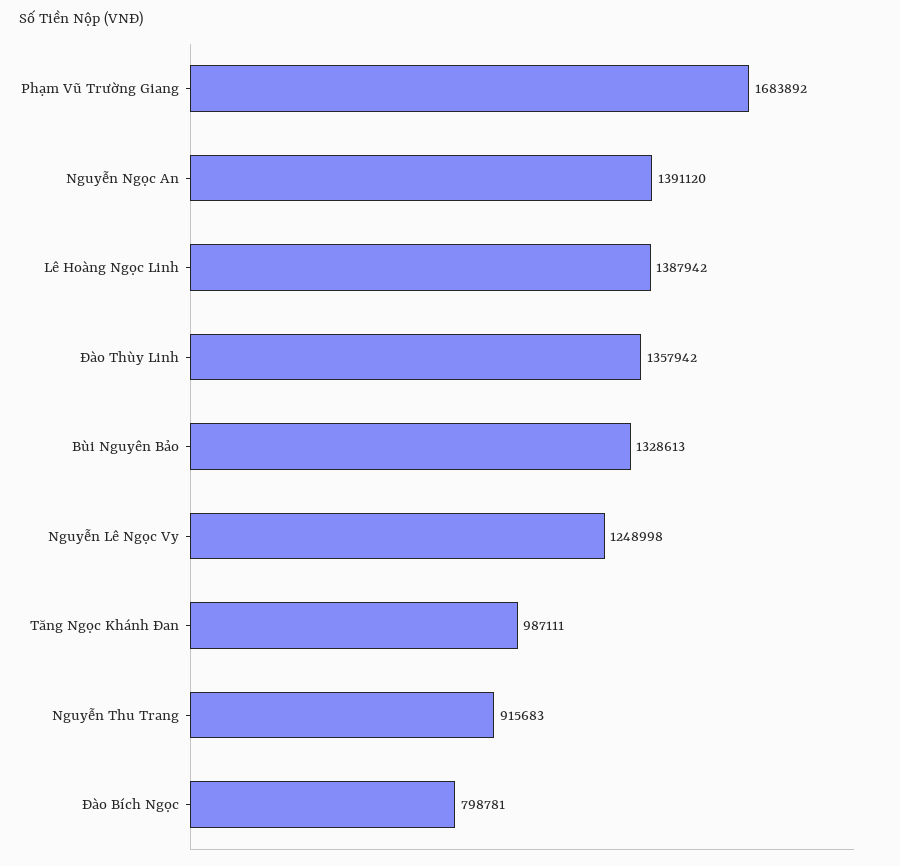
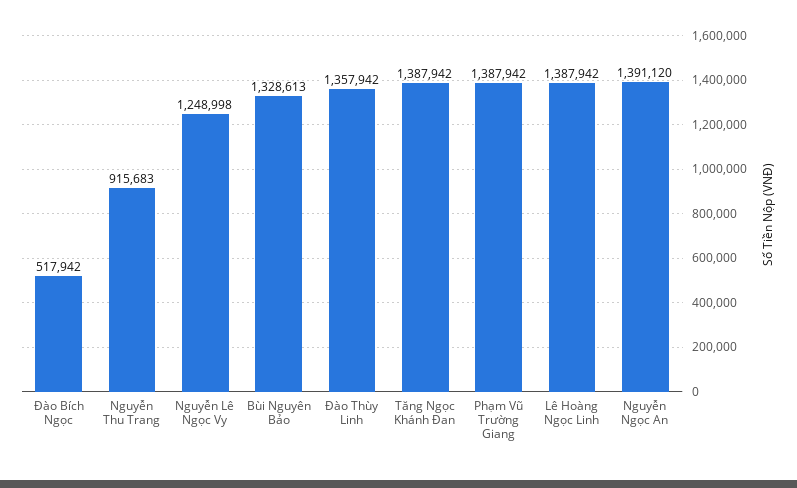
Phạm Vũ Trường Giang: 1683892 -> 1387942
Tăng Ngọc Khánh Đan: 987111 -> 1387942
Đào Bích Ngọc: 798781 -> 517942

